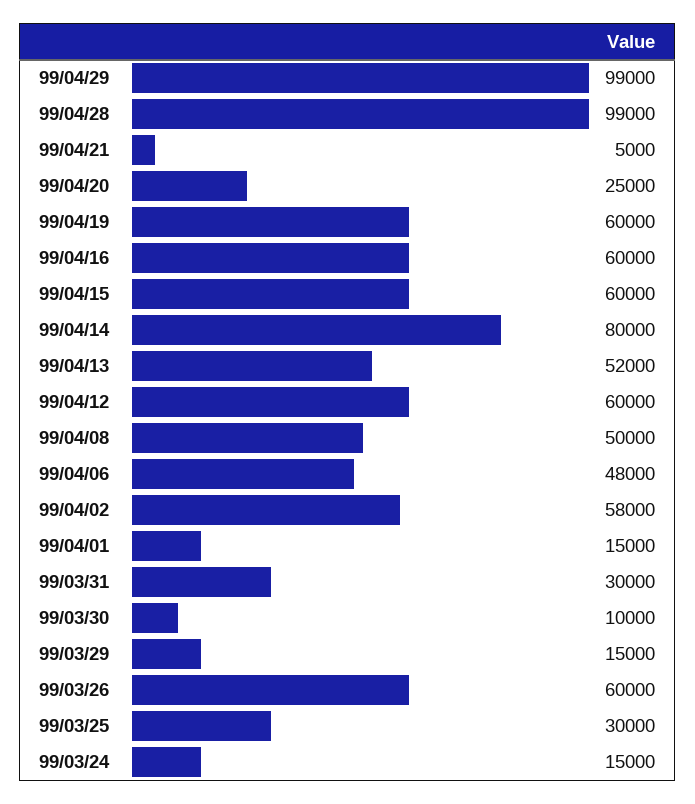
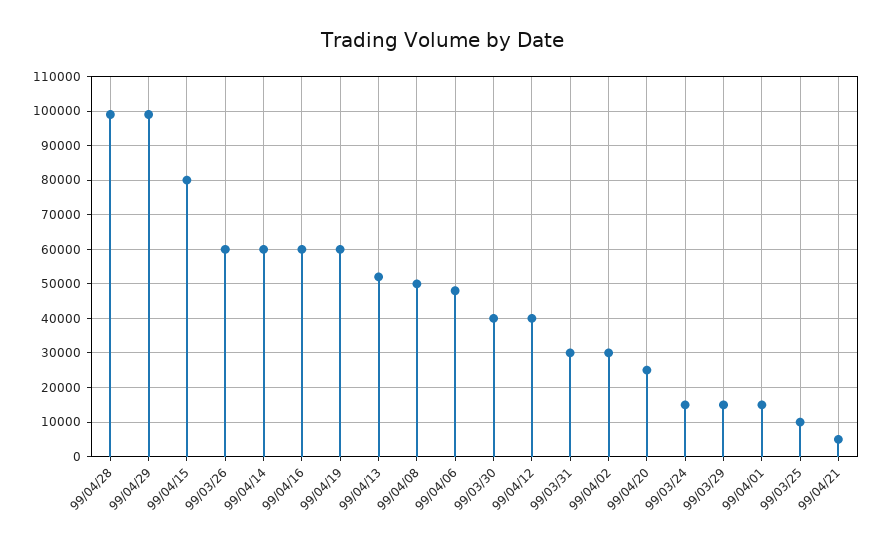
99/04/15: 60000 -> 80000
99/04/14: 80000 -> 60000
99/04/12: 60000 -> 40000
99/04/02: 58000 -> 30000
99/03/30: 10000 -> 40000
99/03/25: 30000 -> 10000

